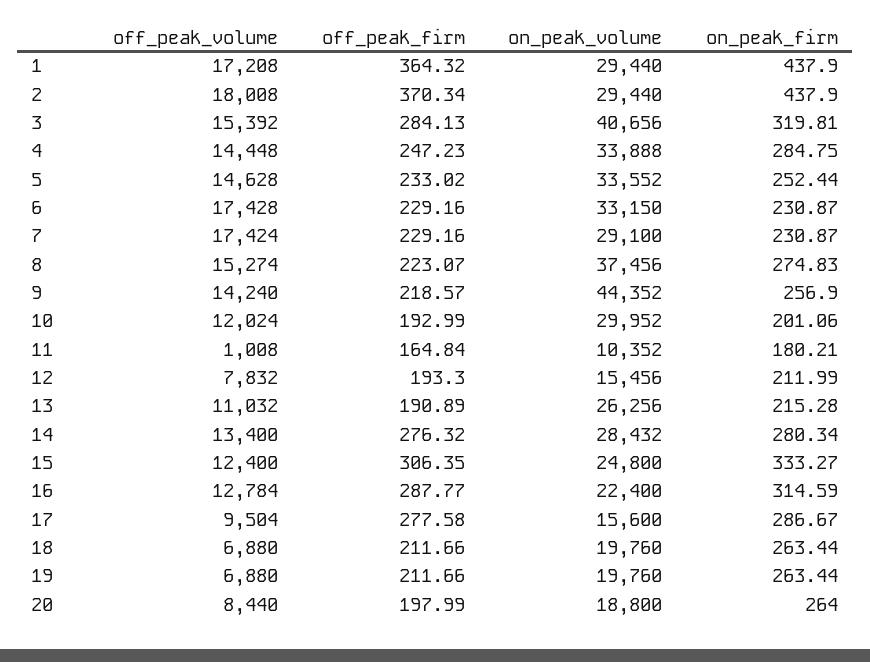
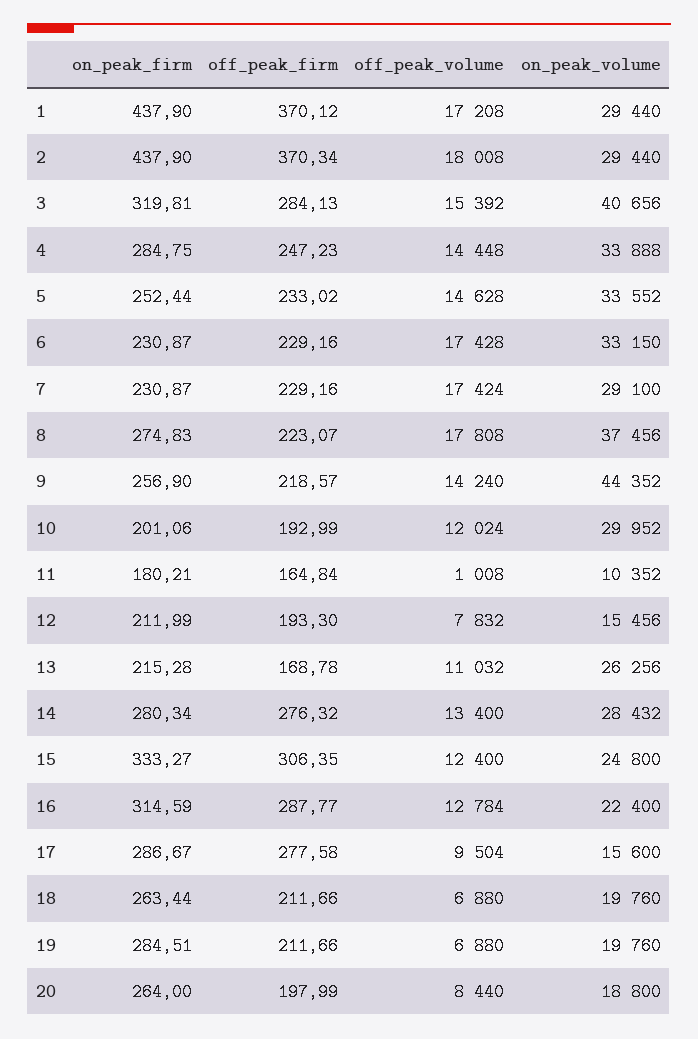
off_peak_firm, 1: 364.32 -> 370.12
off_peak_volume, 8: 15274 -> 17808
off_peak_firm, 13: 190.89 -> 168.78
on_peak_firm, 19: 263.44 -> 284.51

